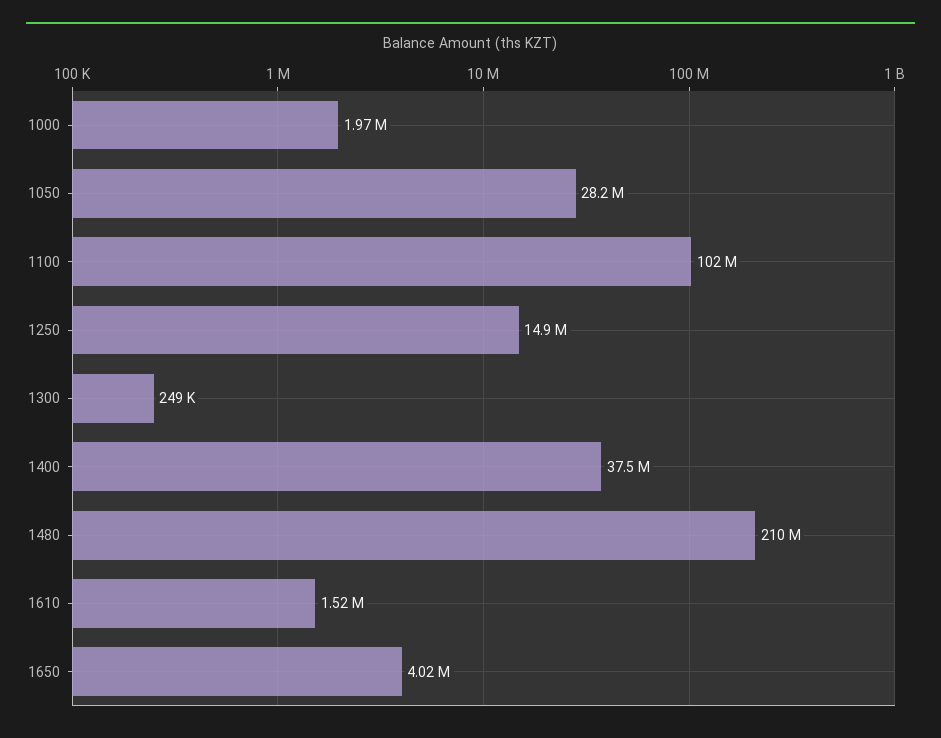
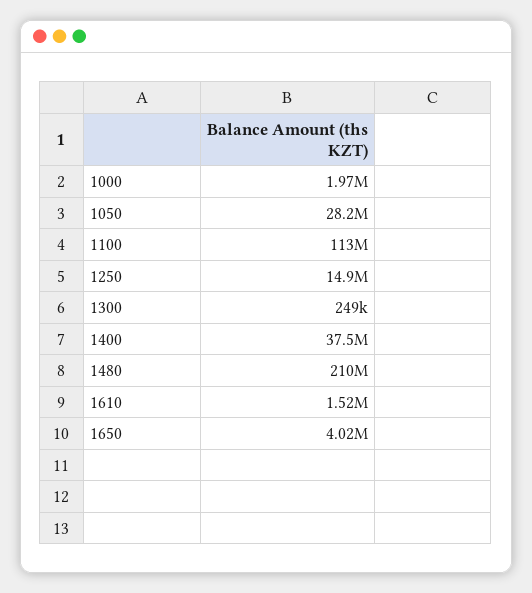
1100: 102000000 -> 113000000

